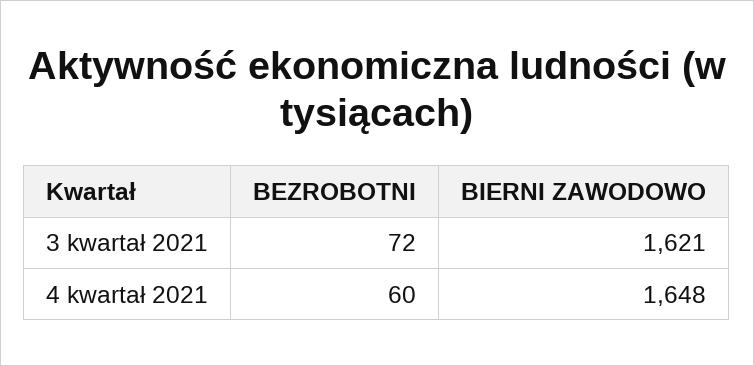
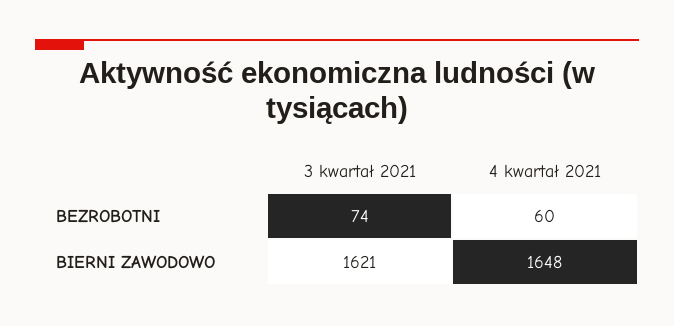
BEZROBOTNI, 3 kwartał 2021: 72 -> 74

